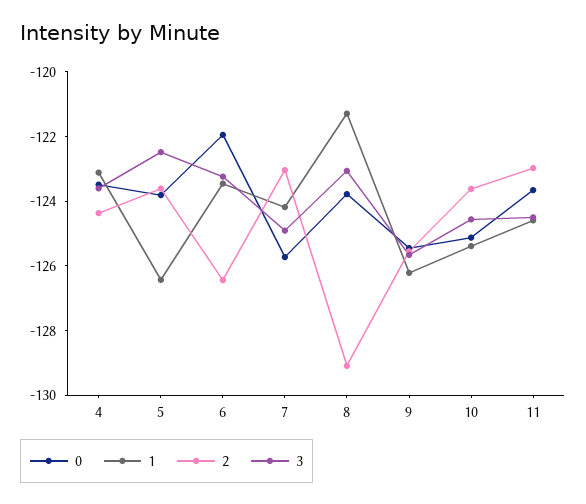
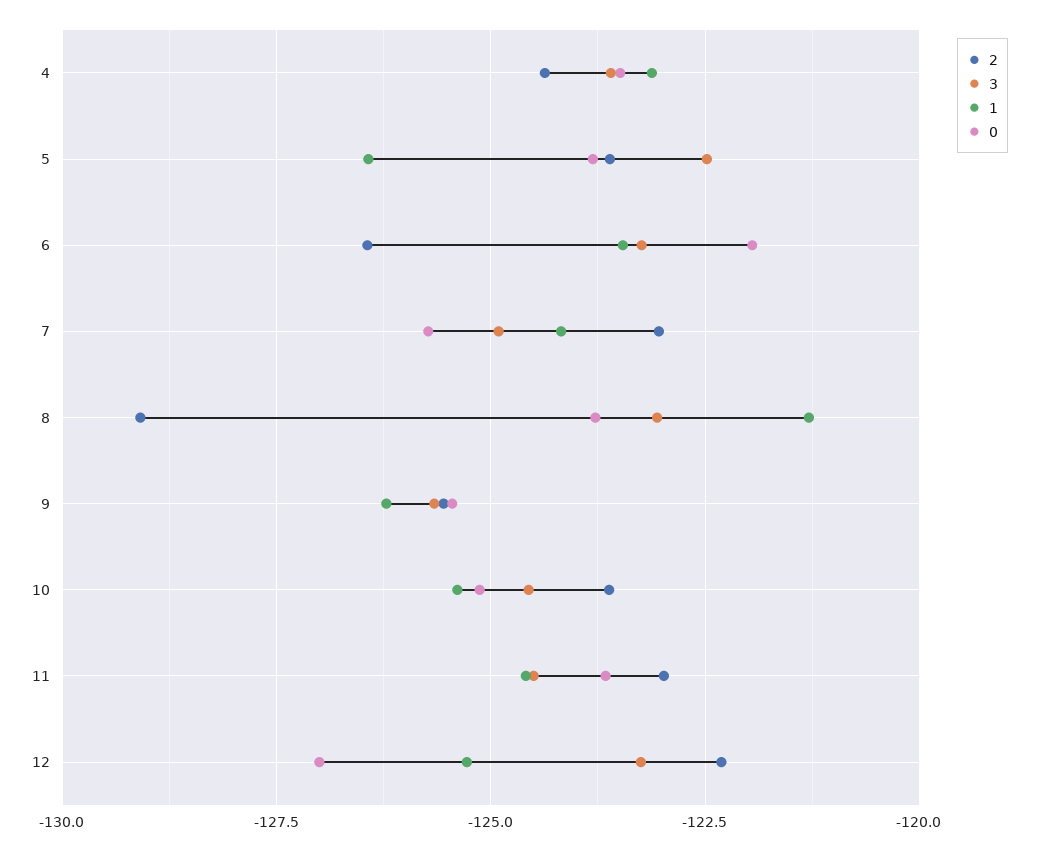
2, 12: none -> -122.25
3, 12: none -> -123.25
1, 12: none -> -125.25
0, 12: none -> -127

